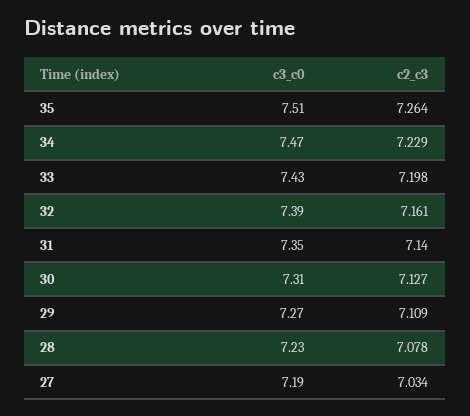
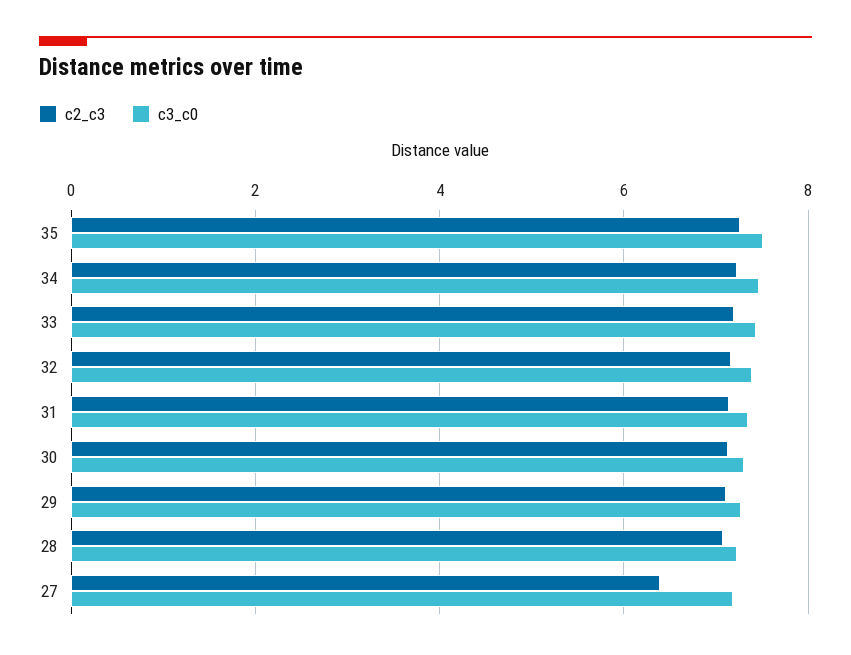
c2_c3, 27: 7.034 -> 6.4

